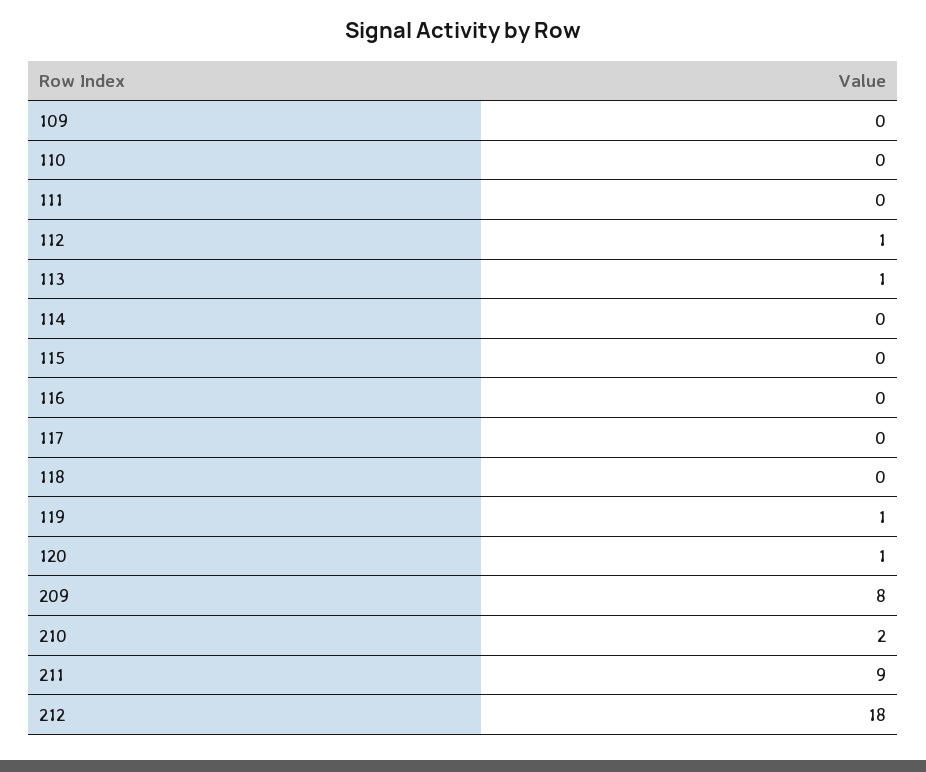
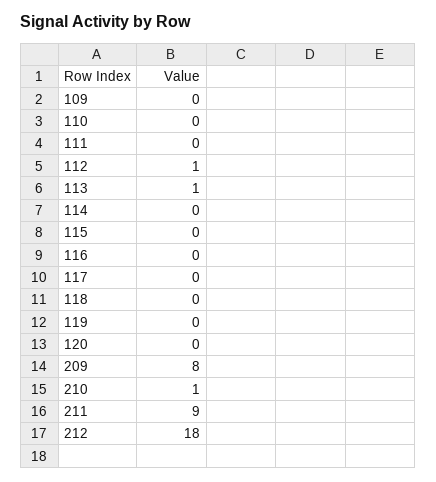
119: 1 -> 0
120: 1 -> 0
210: 2 -> 1

